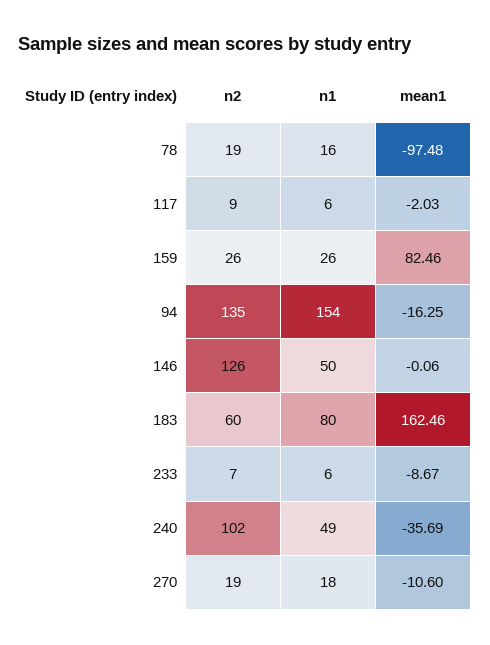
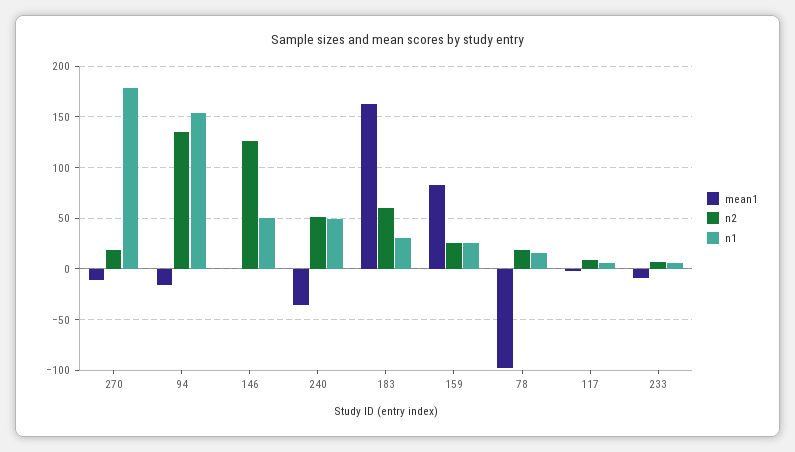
n1, 183: 80 -> 30
n2, 240: 102 -> 50
n1, 270: 18 -> 180

